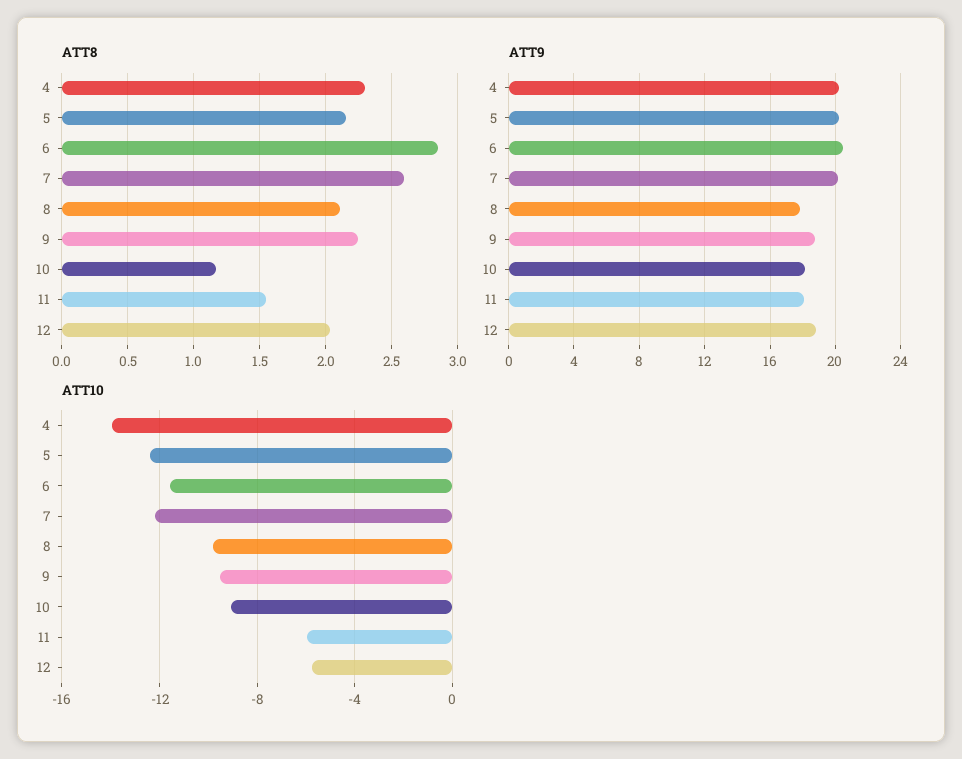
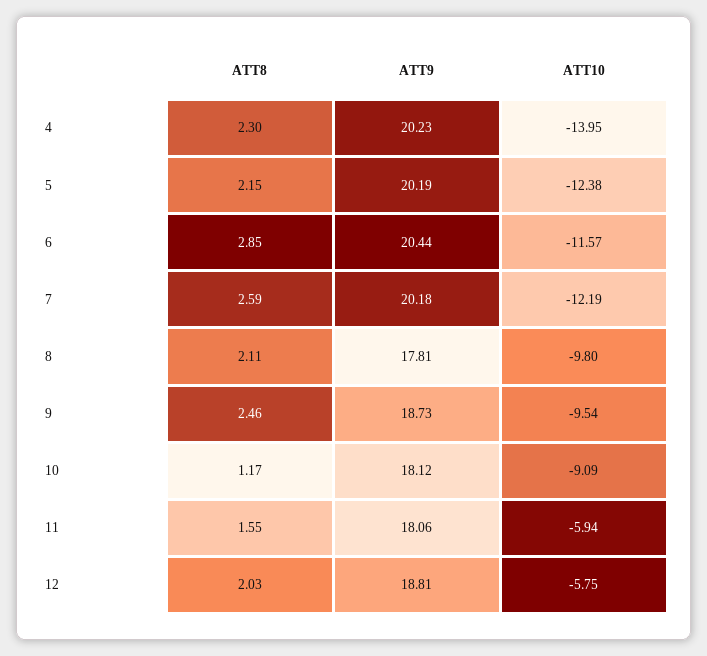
ATT8, 9: 2.25 -> 2.46

